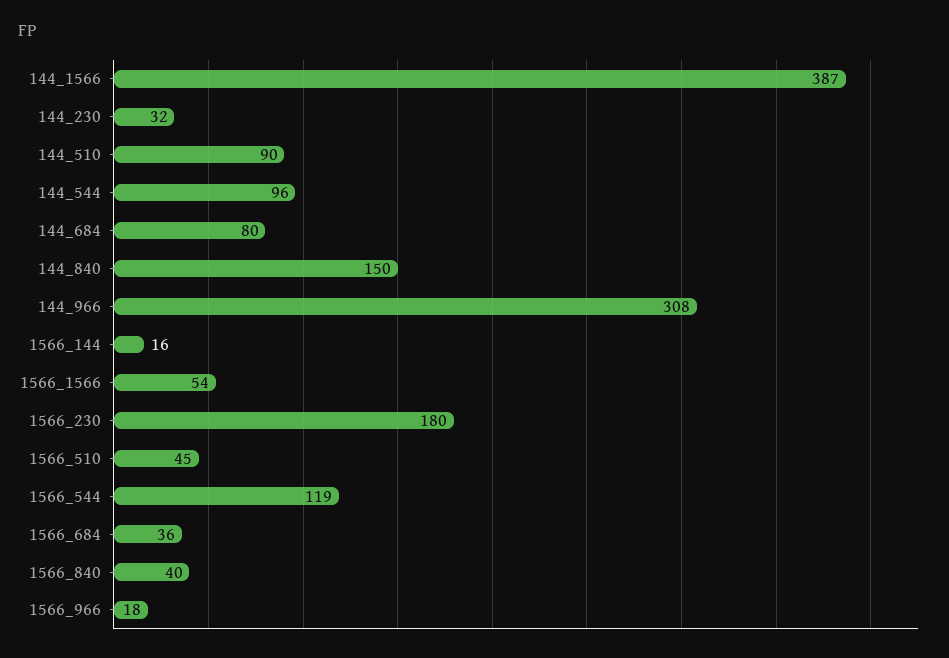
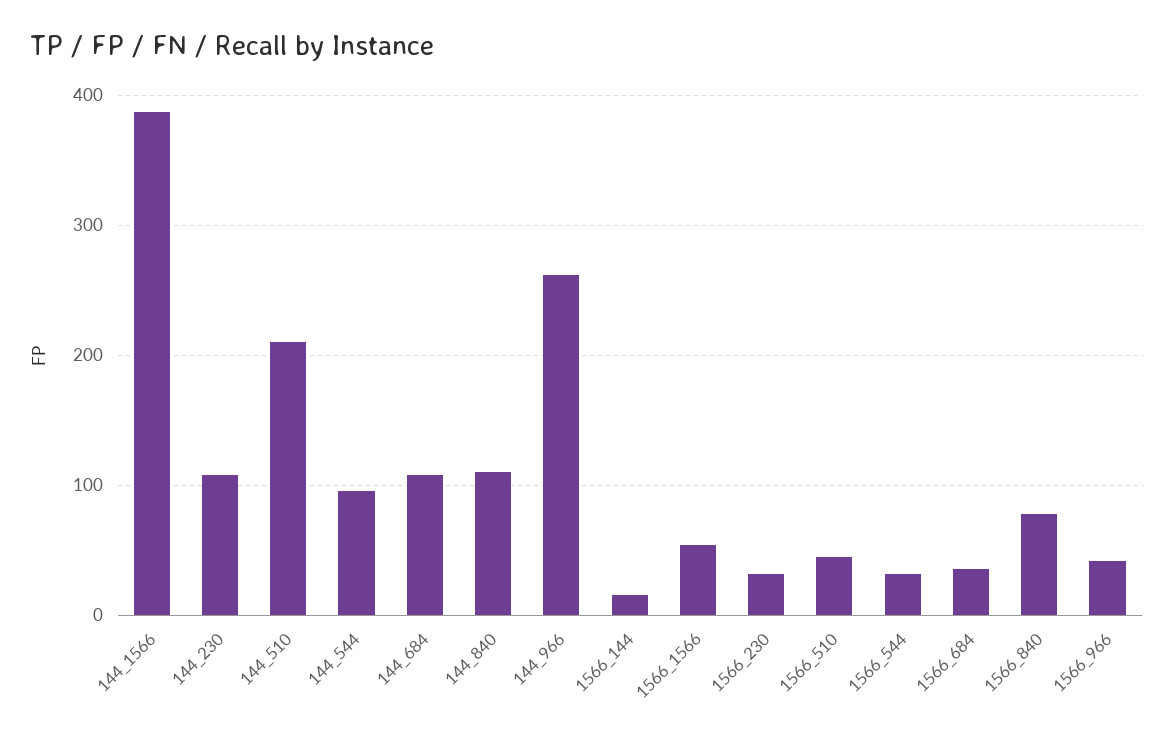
144_230: 32 -> 110
144_510: 90 -> 210
144_684: 80 -> 110
144_840: 150 -> 110
144_966: 308 -> 260
1566_230: 180 -> 30
1566_544: 119 -> 30
1566_840: 40 -> 80
1566_966: 18 -> 40

